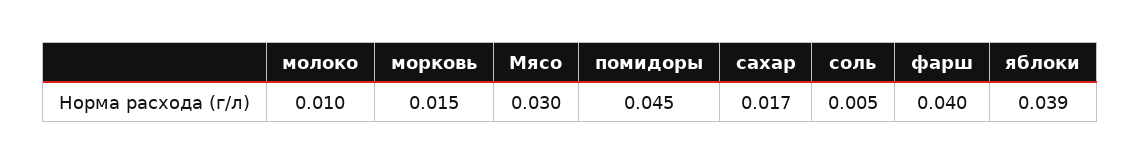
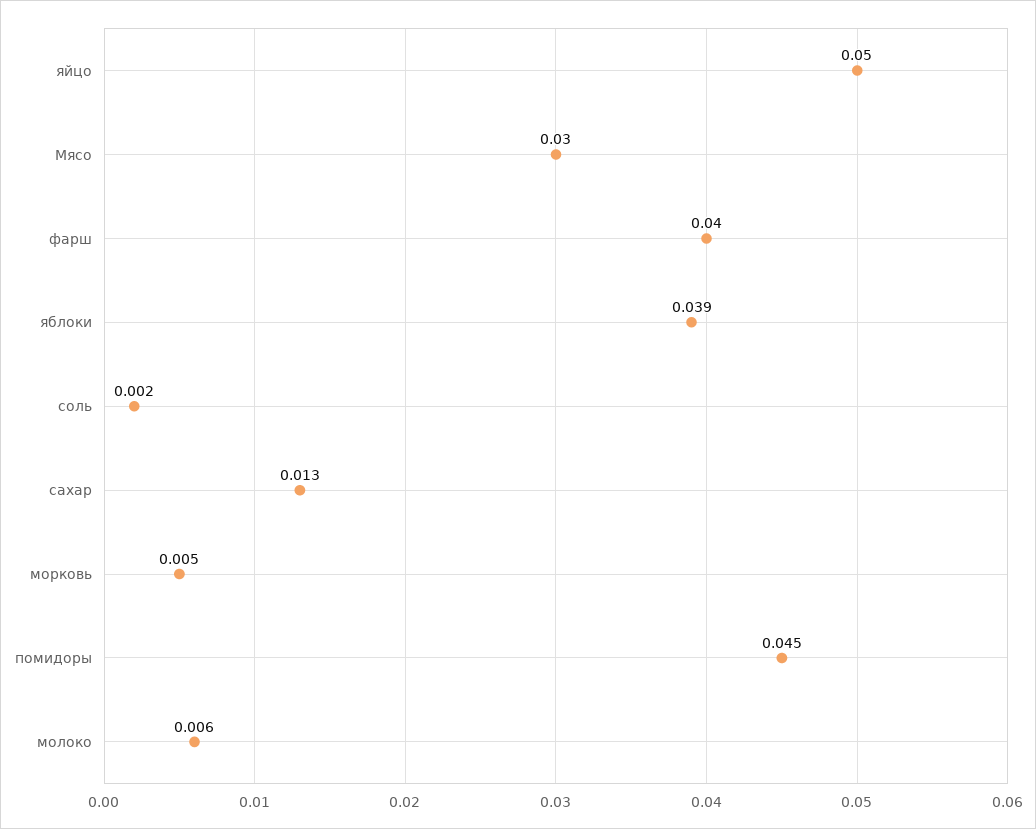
молоко: 0.01 -> 0.006
морковь: 0.015 -> 0.005
сахар: 0.017 -> 0.013
соль: 0.005 -> 0.002
яйцо: none -> 0.05

